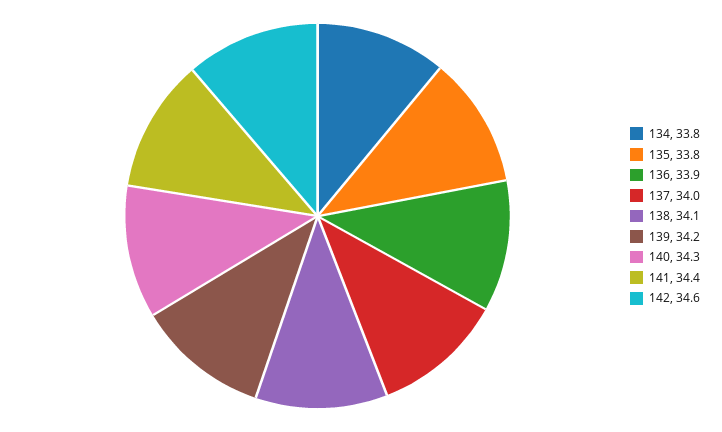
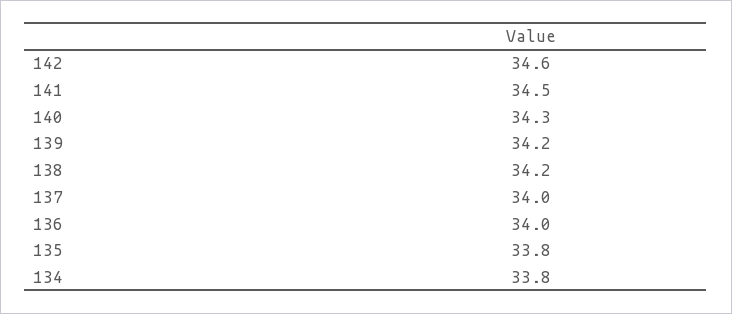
136: 33.9 -> 34
138: 34.1 -> 34.2
141: 34.4 -> 34.5

